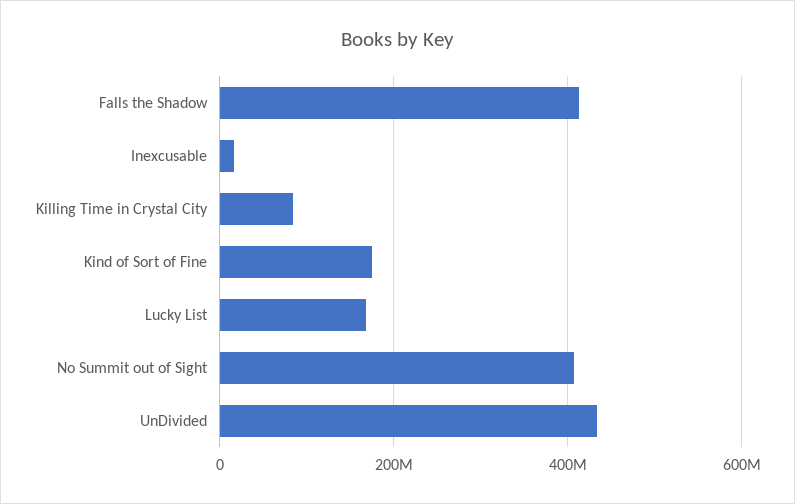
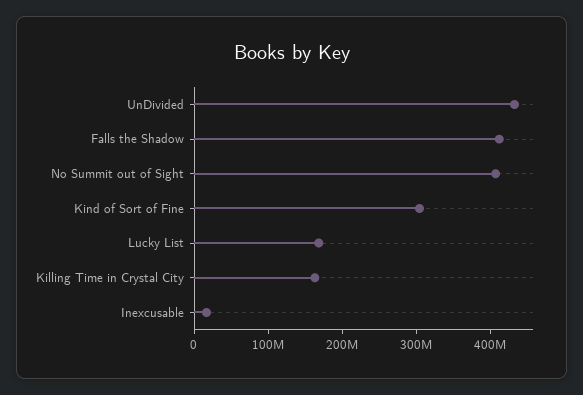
Killing Time in Crystal City: 80000000 -> 160000000
Kind of Sort of Fine: 180000000 -> 300000000

